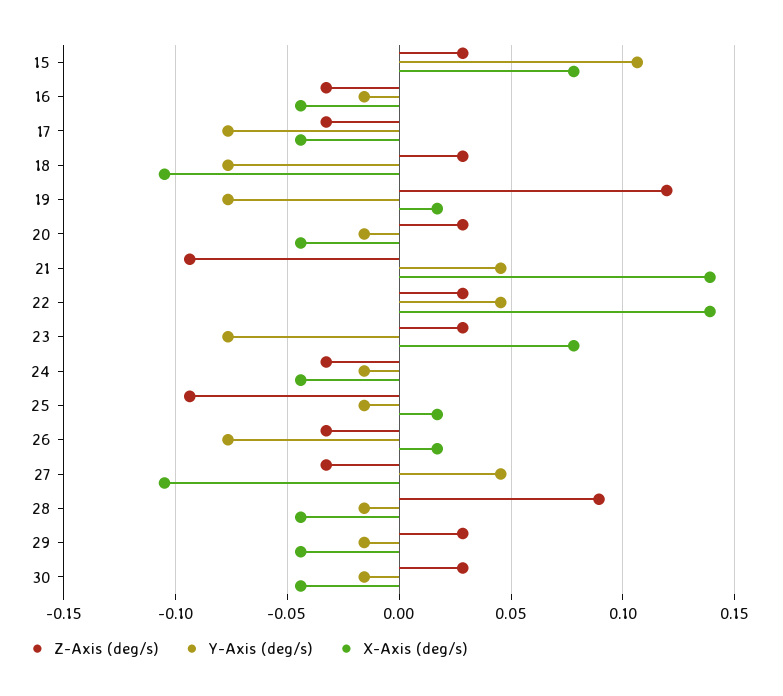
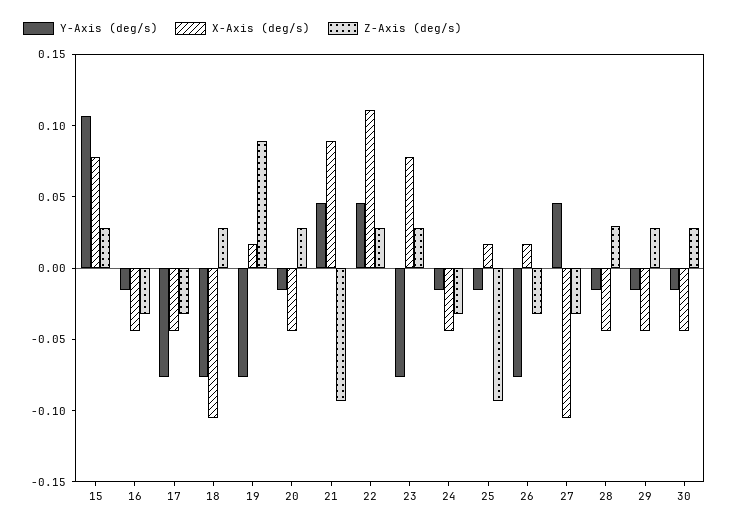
Z-Axis (deg/s), 19: 0.12 -> 0.09
X-Axis (deg/s), 21: 0.14 -> 0.09
X-Axis (deg/s), 22: 0.14 -> 0.11
Z-Axis (deg/s), 28: 0.09 -> 0.03

